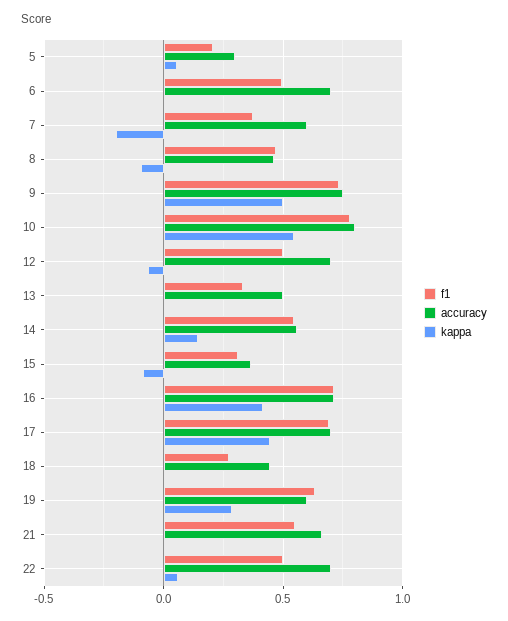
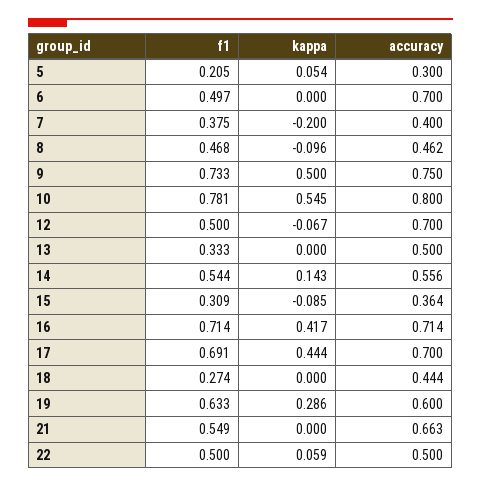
accuracy, 7: 0.6 -> 0.4
accuracy, 22: 0.7 -> 0.5

